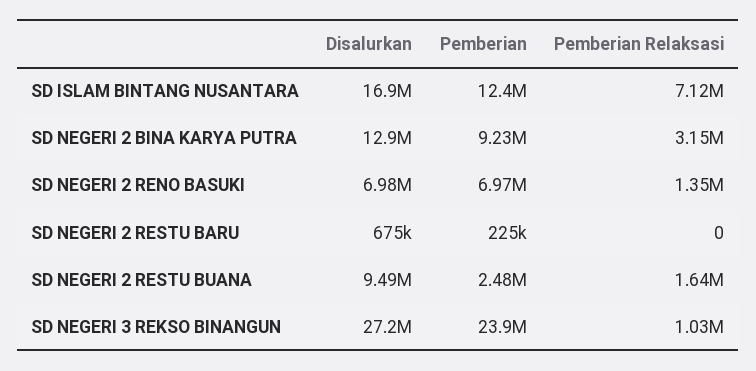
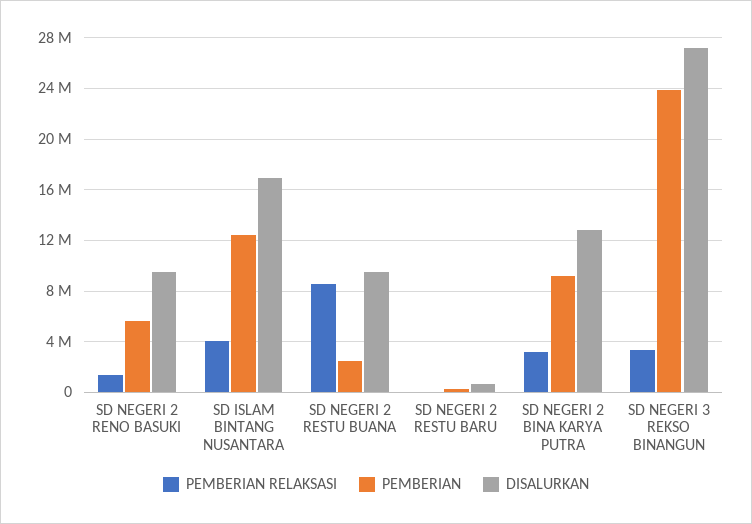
Pemberian Relaksasi, SD ISLAM BINTANG NUSANTARA: 7120000 -> 4000000
Disalurkan, SD NEGERI 2 RENO BASUKI: 6980000 -> 9500000
Pemberian, SD NEGERI 2 RENO BASUKI: 6970000 -> 5500000
Pemberian Relaksasi, SD NEGERI 2 RESTU BUANA: 1640000 -> 8500000
Pemberian Relaksasi, SD NEGERI 3 REKSO BINANGUN: 1030000 -> 3500000

